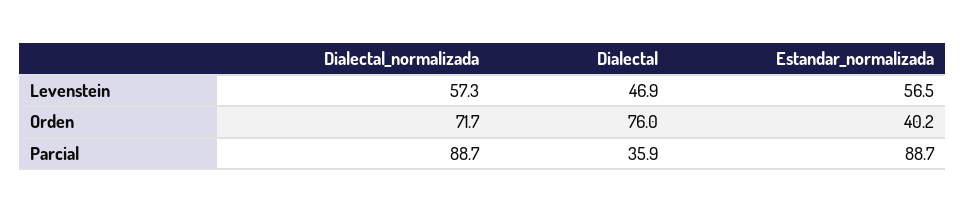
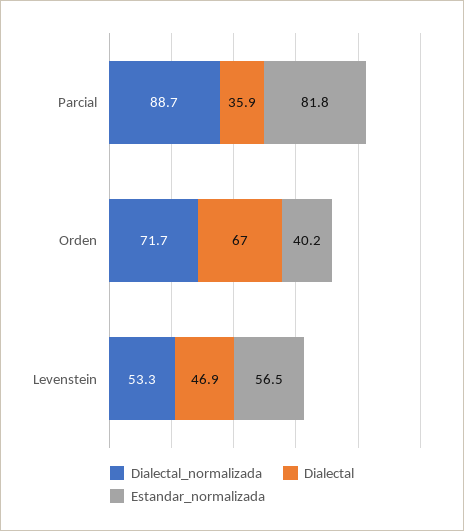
Dialectal_normalizada, Levenstein: 57.3 -> 53.3
Dialectal, Orden: 76 -> 67
Estandar_normalizada, Parcial: 88.7 -> 81.8

